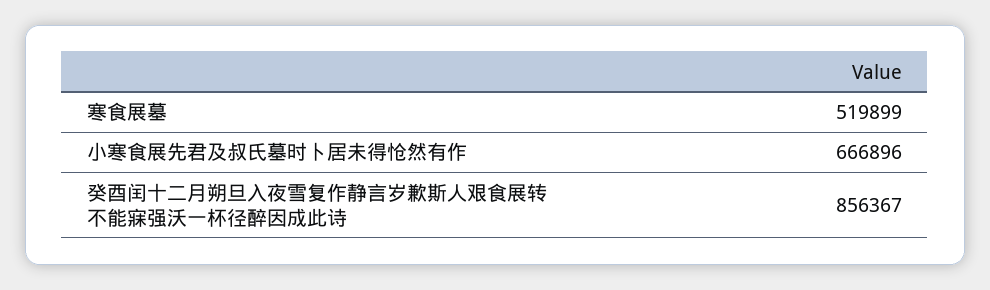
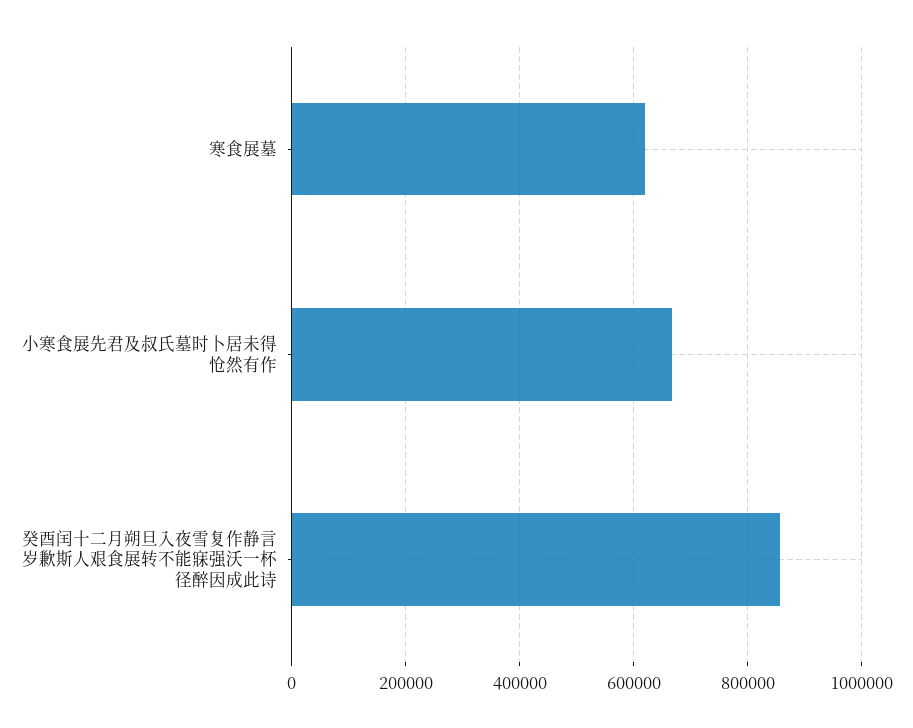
寒食展墓: 519899 -> 620000

